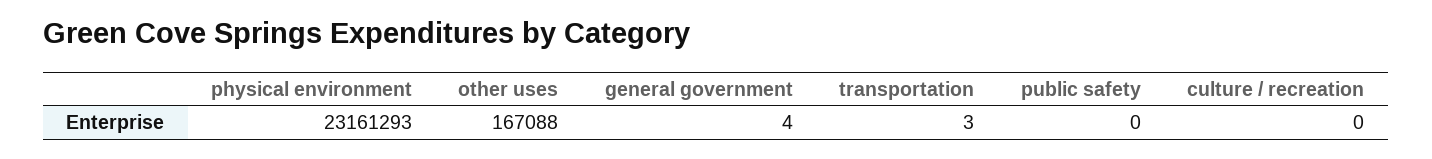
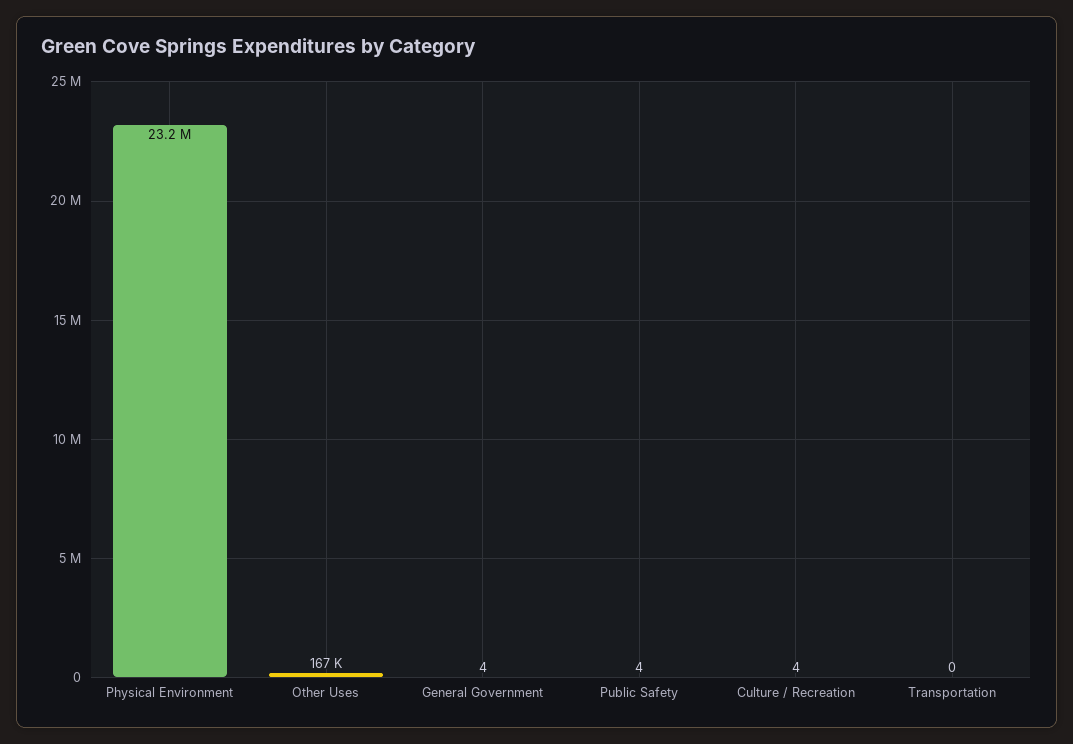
transportation: 3 -> 0
public safety: 0 -> 4
culture / recreation: 0 -> 4

